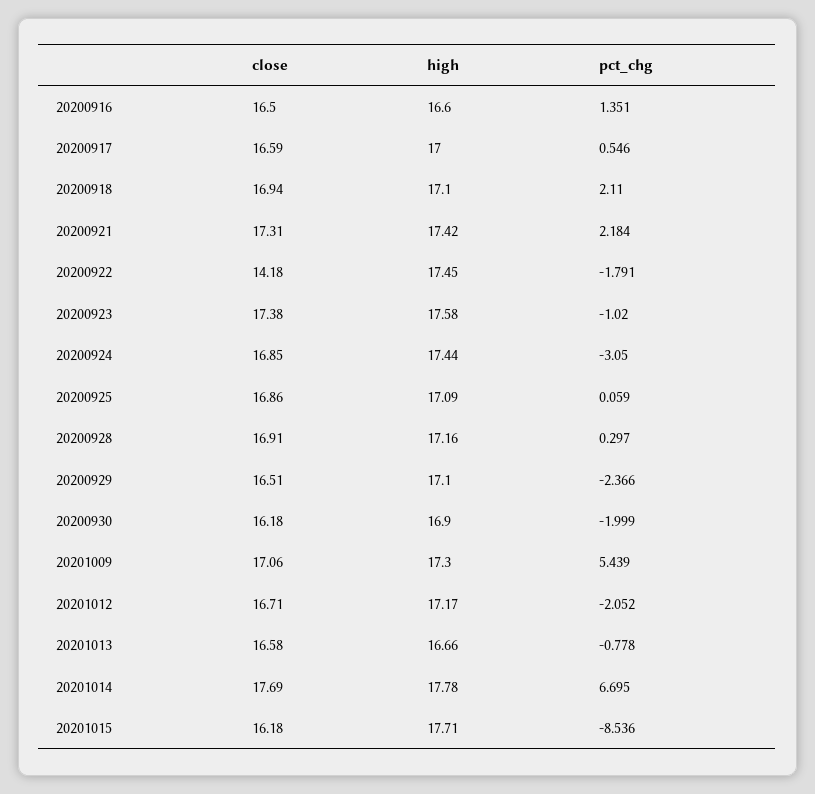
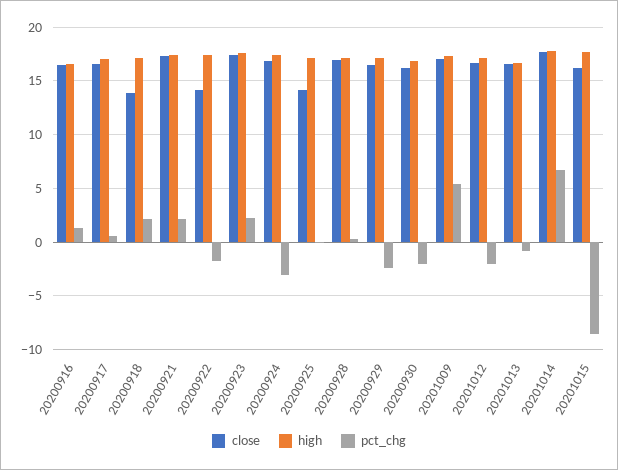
close, 20200918: 16.94 -> 14
pct_chg, 20200923: -1.02 -> 2
close, 20200925: 16.86 -> 14

